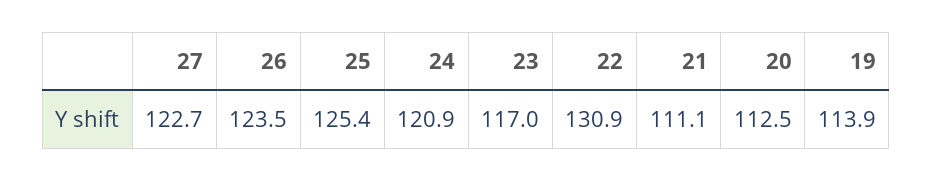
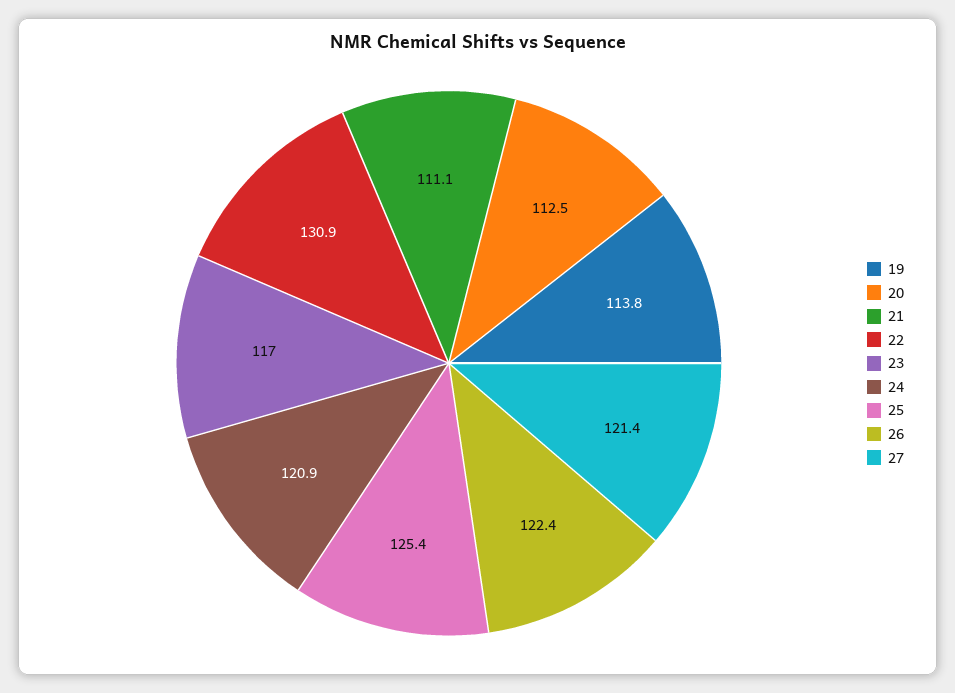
27: 122.7 -> 121.4
26: 123.5 -> 122.4
19: 113.9 -> 113.8

